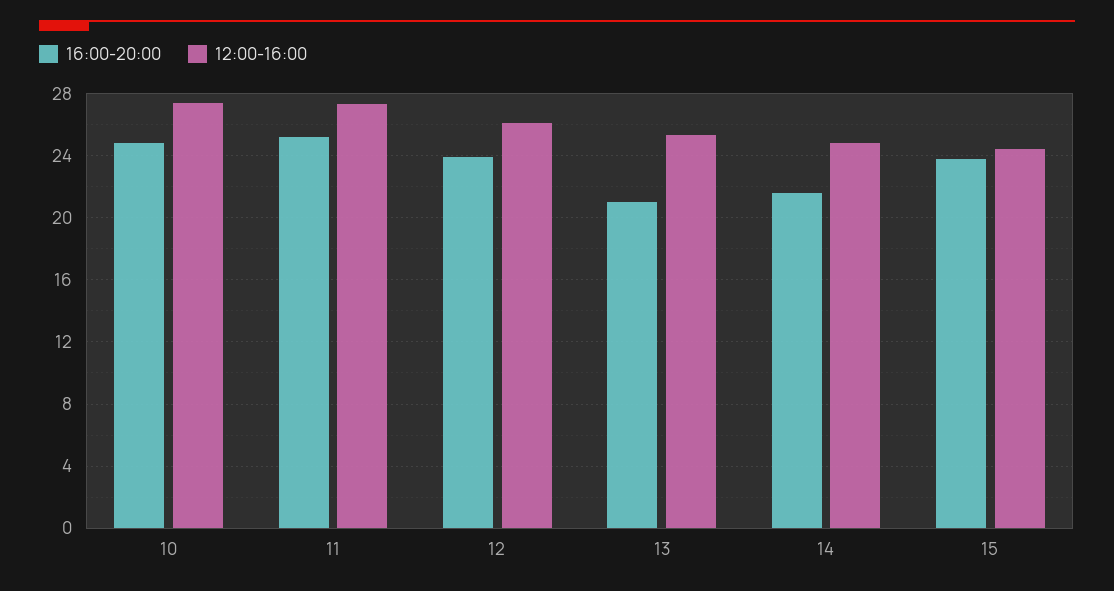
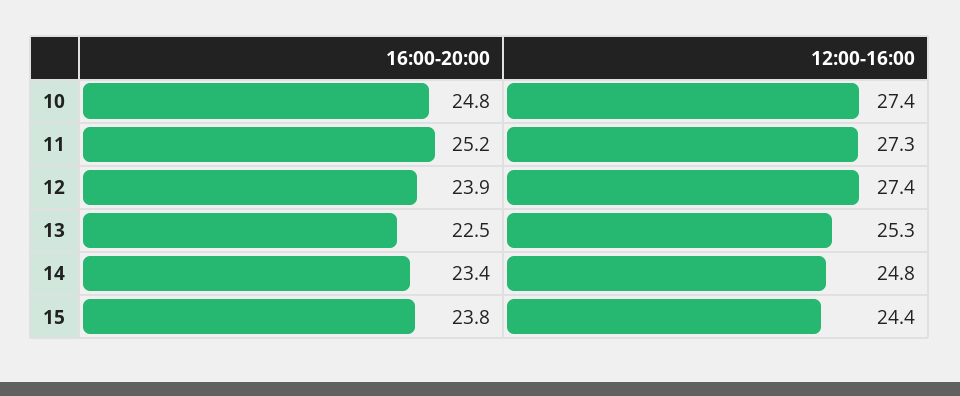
12:00-16:00, 12: 26 -> 27.4
16:00-20:00, 13: 21 -> 22.5
16:00-20:00, 14: 21.5 -> 23.4

